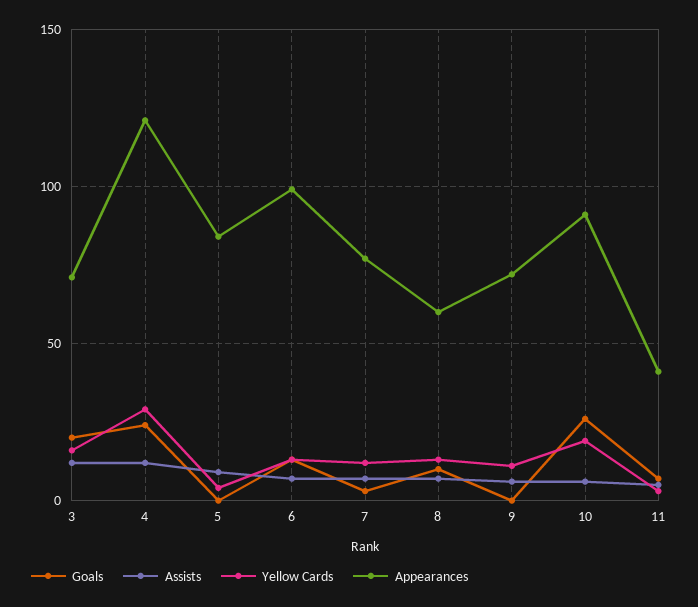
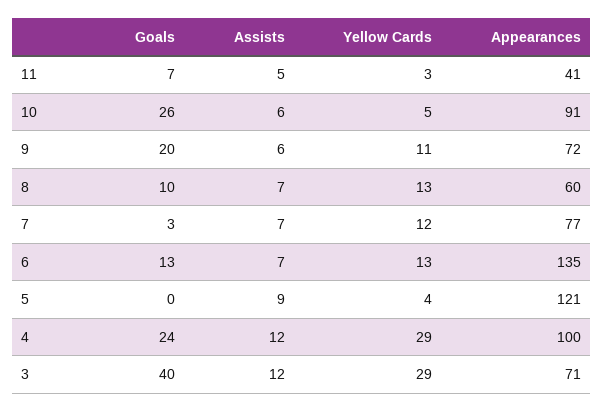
Goals, 3: 20 -> 40
Yellow Cards, 3: 15 -> 29
Appearances, 4: 120 -> 100
Appearances, 5: 85 -> 121
Appearances, 6: 100 -> 135
Goals, 9: 0 -> 20
Yellow Cards, 10: 20 -> 5

